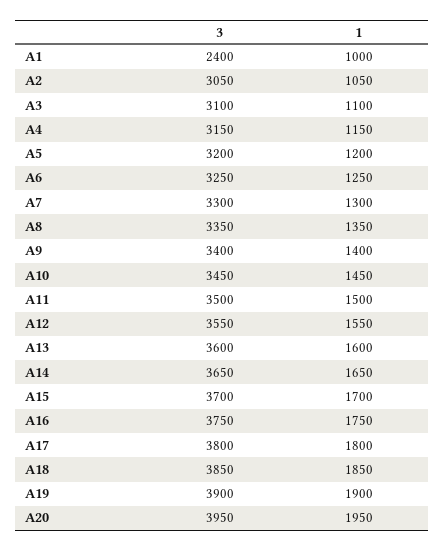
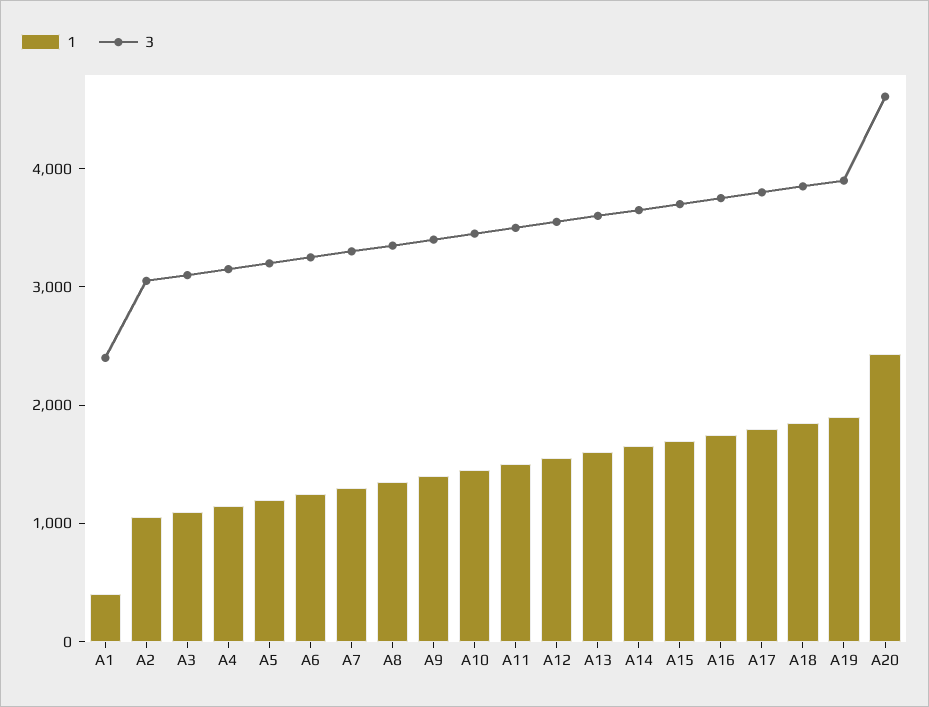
1, A1: 1000 -> 400
3, A20: 3950 -> 4600
1, A20: 1950 -> 2400

